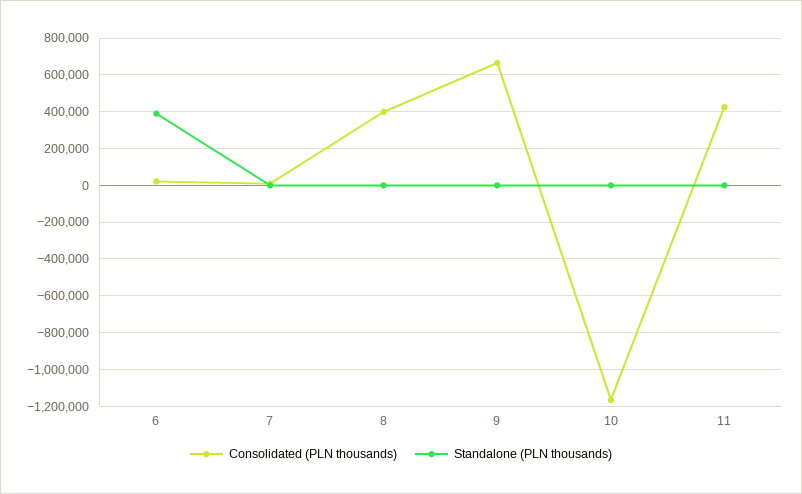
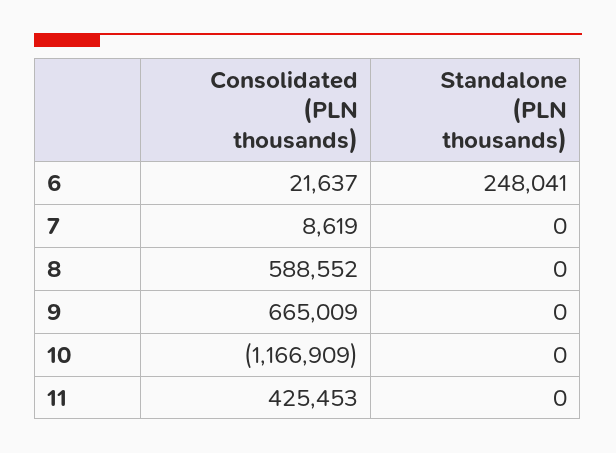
Standalone (PLN thousands), 6: 400000 -> 248041
Consolidated (PLN thousands), 8: 400000 -> 588552

